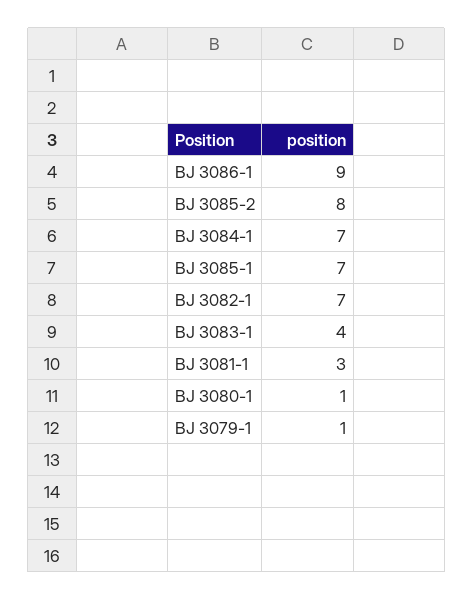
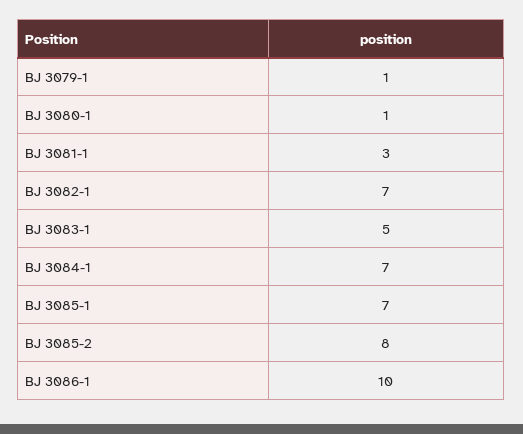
BJ 3086-1: 9 -> 10
BJ 3083-1: 4 -> 5

